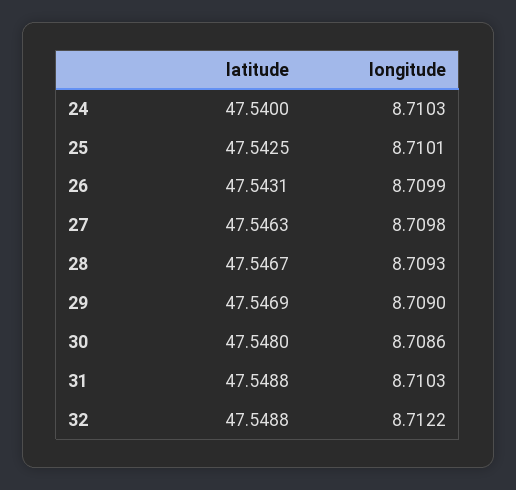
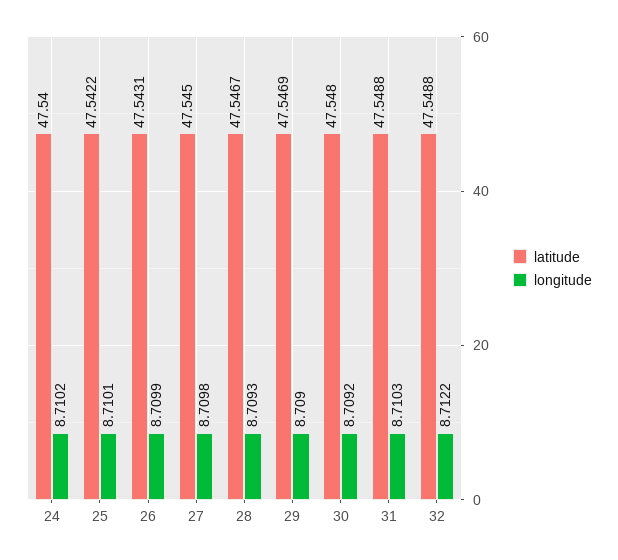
longitude, 24: 8.7103 -> 8.7102
latitude, 25: 47.5425 -> 47.5422
latitude, 27: 47.5463 -> 47.545
longitude, 30: 8.7086 -> 8.7092

